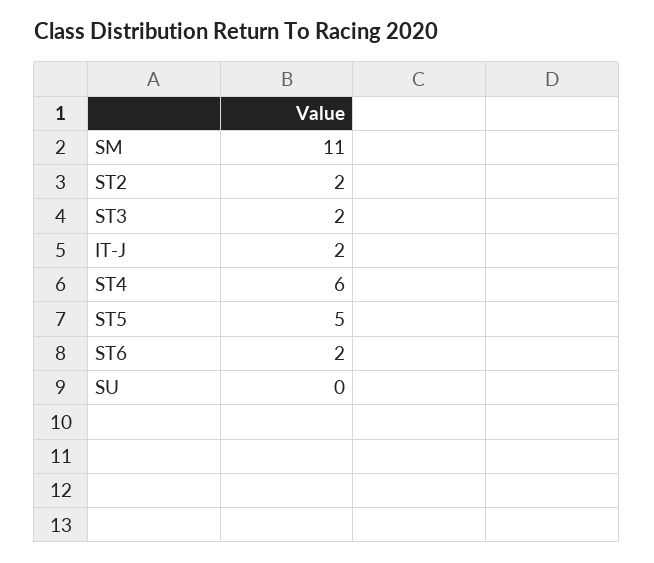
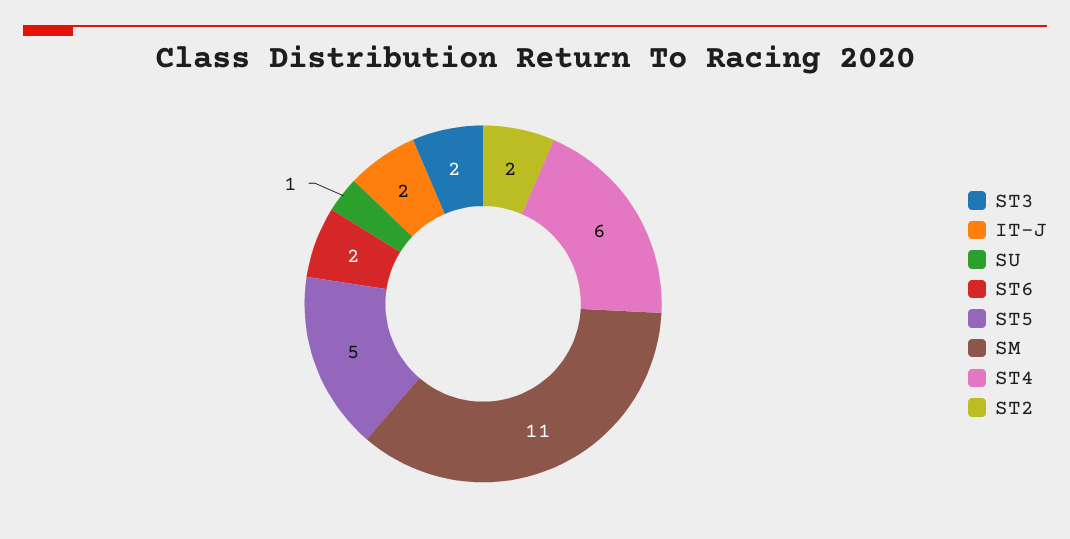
SU: 0 -> 1

